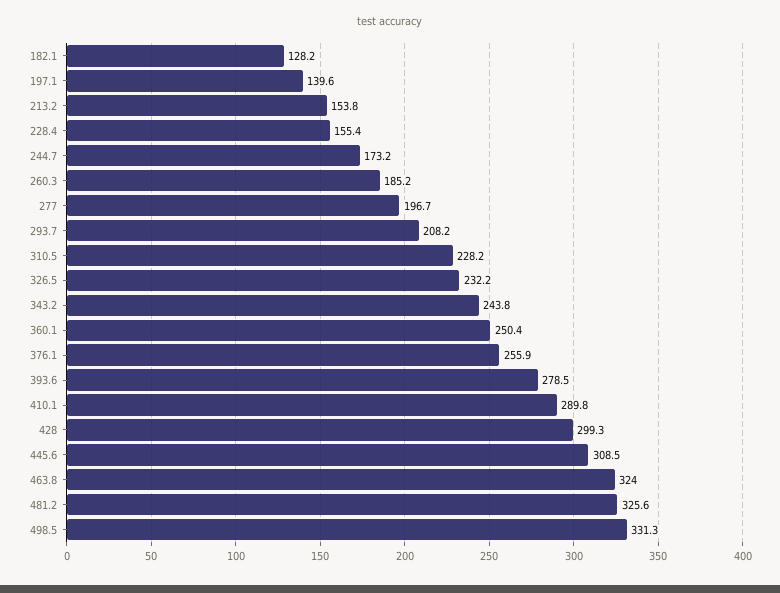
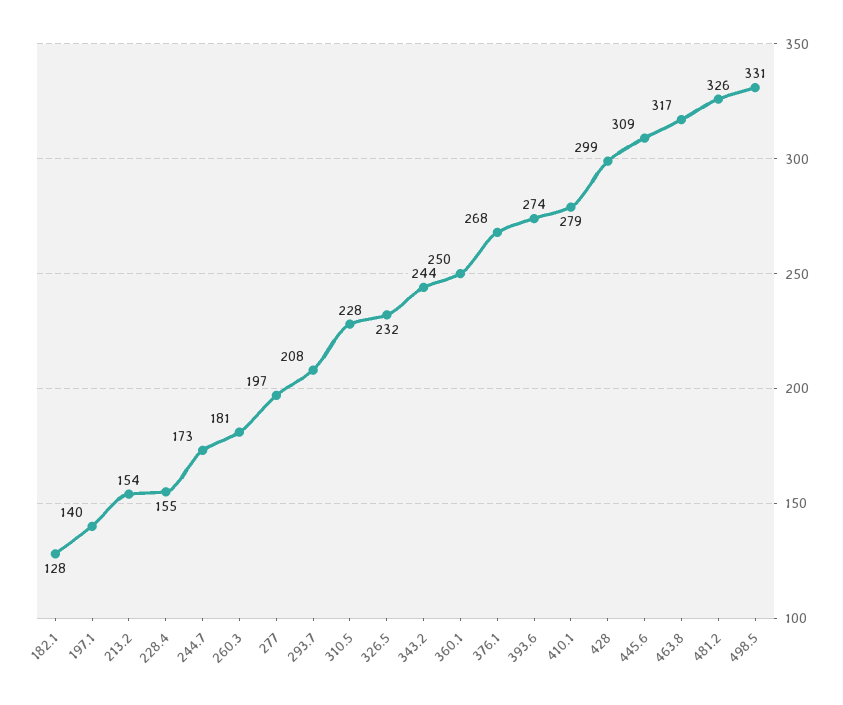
260.3: 185.2 -> 181
376.1: 255.9 -> 268
393.6: 278.5 -> 274
410.1: 289.8 -> 279
463.8: 324 -> 317

